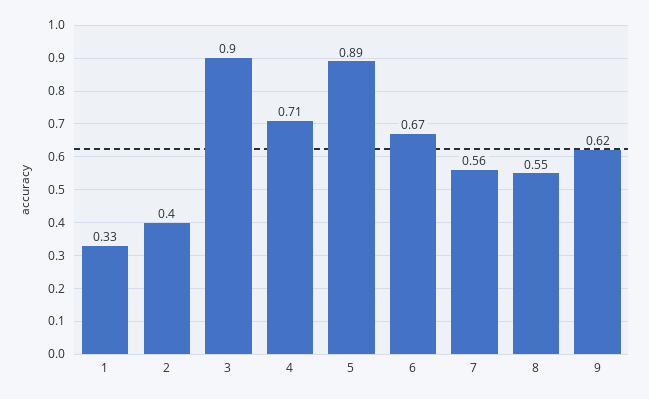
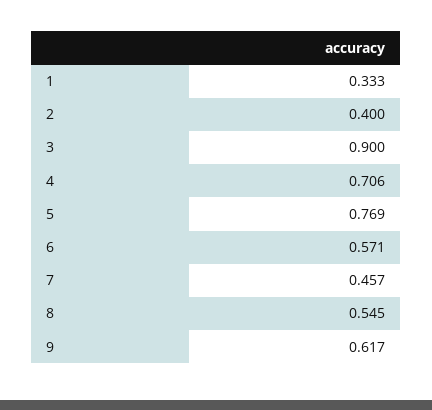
5: 0.89 -> 0.769
6: 0.67 -> 0.571
7: 0.56 -> 0.457

